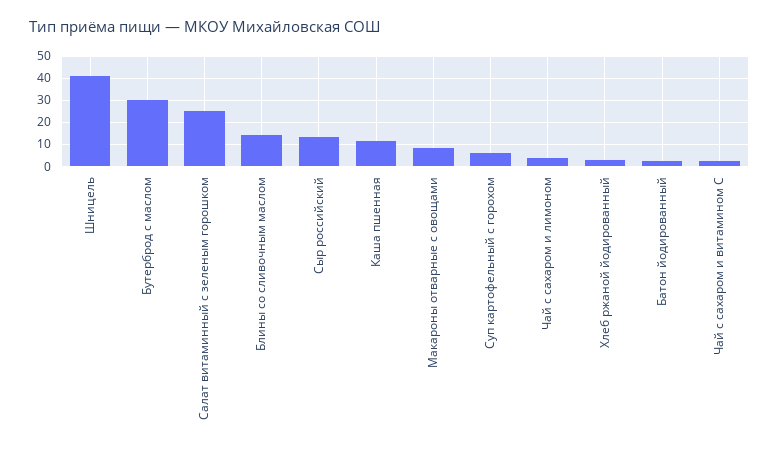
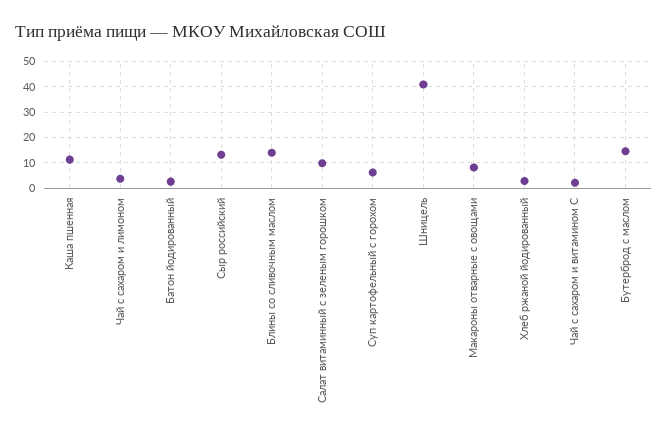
Бутерброд с маслом: 30 -> 15
Салат витаминный с зеленым горошком: 25 -> 10

